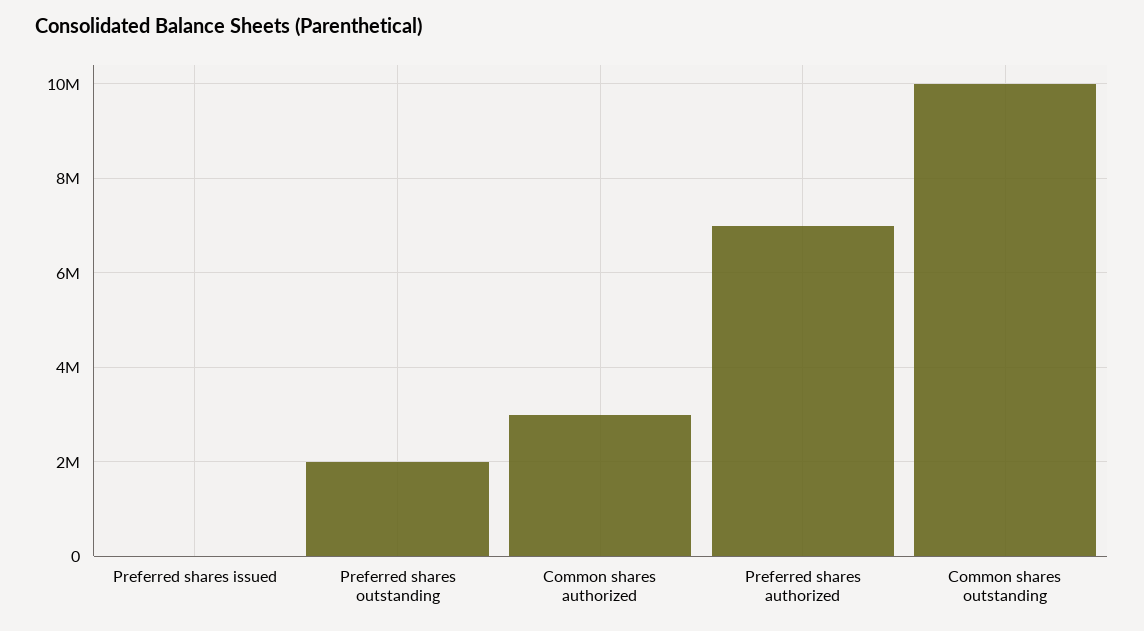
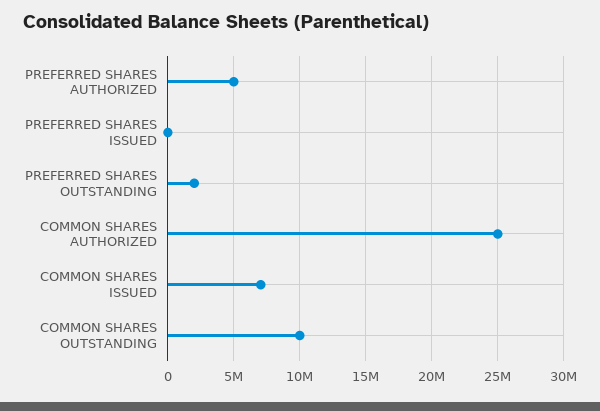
Common shares authorized: 3000000 -> 25000000
Preferred shares authorized: 7000000 -> 5000000
COMMON SHARES ISSUED: none -> 7000000

